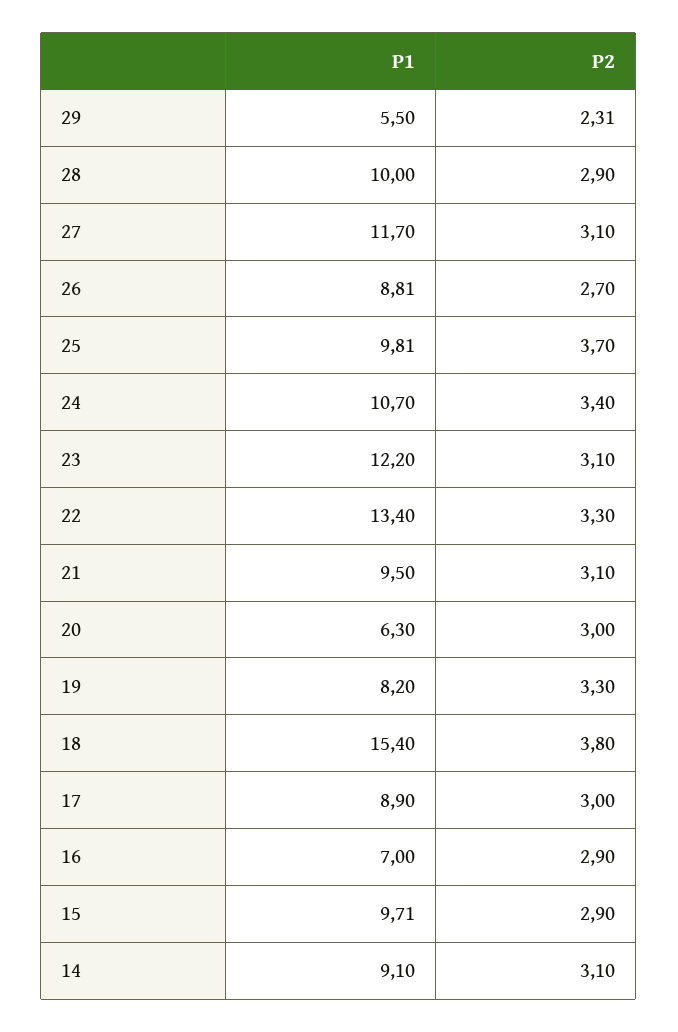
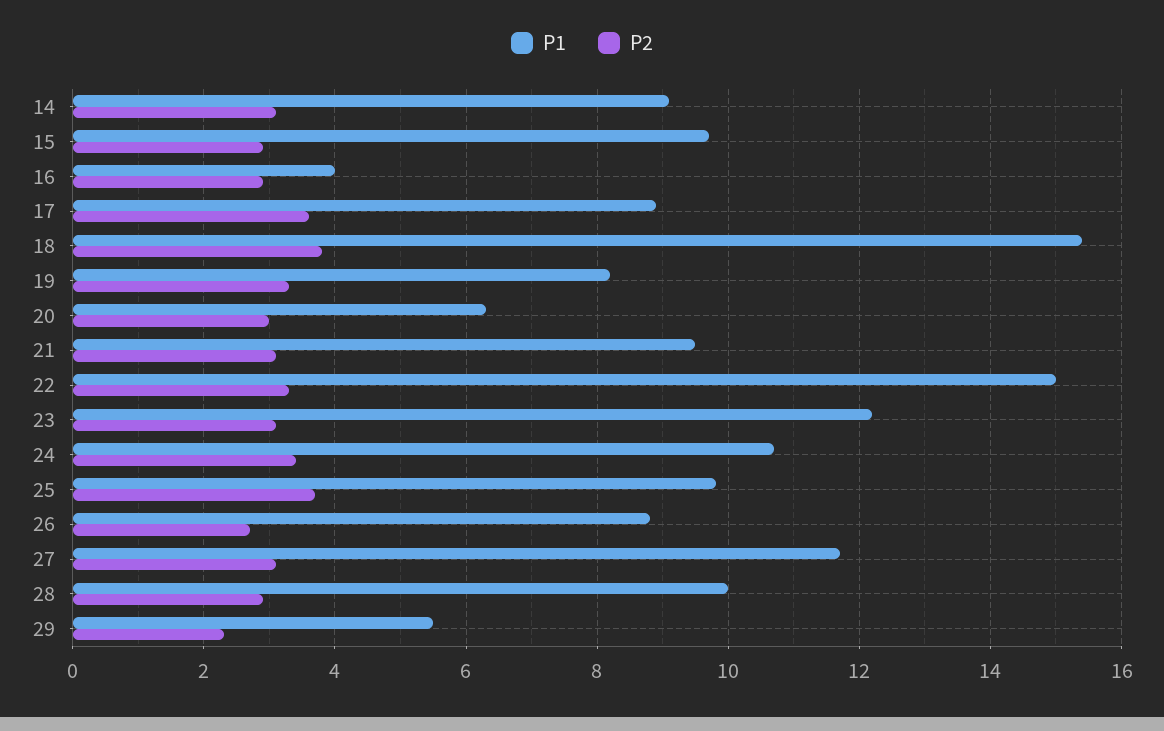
P1, 22: 13.4 -> 15
P2, 17: 3 -> 3.6
P1, 16: 7 -> 4

